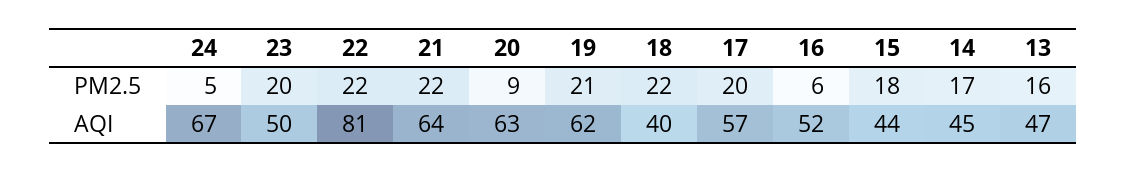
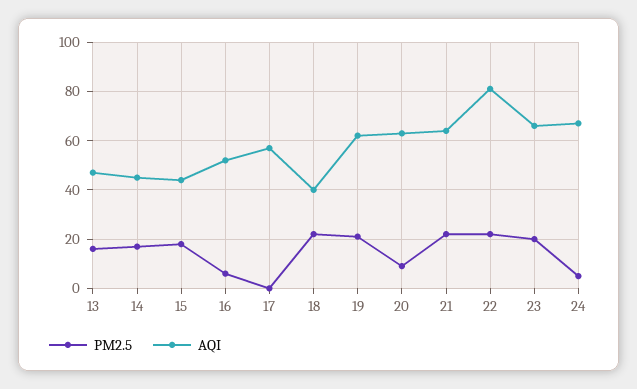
PM2.5, 17: 20 -> 0
AQI, 23: 50 -> 65

